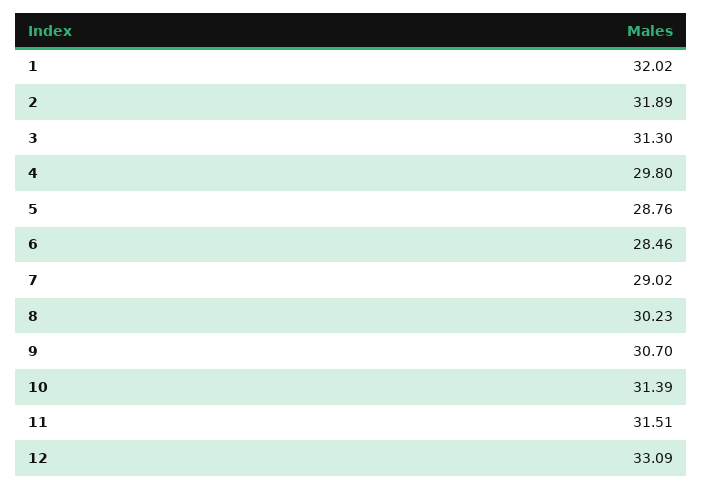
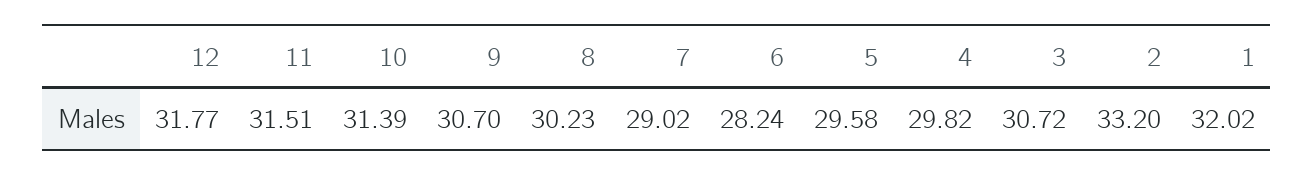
2: 31.89 -> 33.2
3: 31.3 -> 30.72
4: 29.8 -> 29.82
5: 28.76 -> 29.58
6: 28.46 -> 28.24
12: 33.09 -> 31.77

